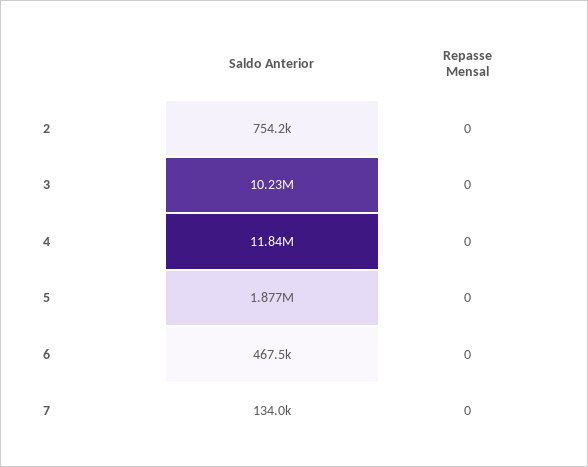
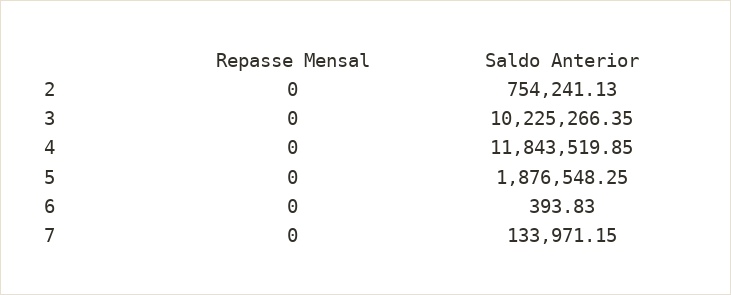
Saldo Anterior, 6: 467500 -> 393.83

